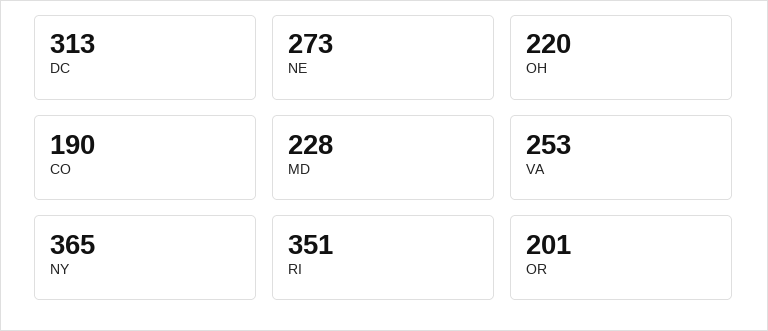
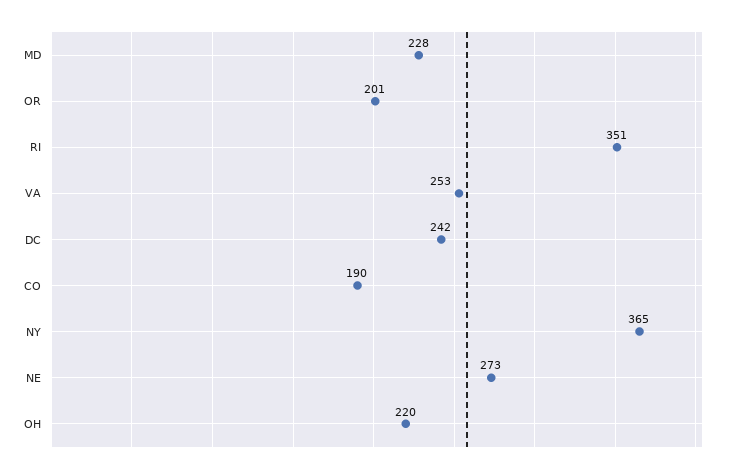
DC: 313 -> 242

